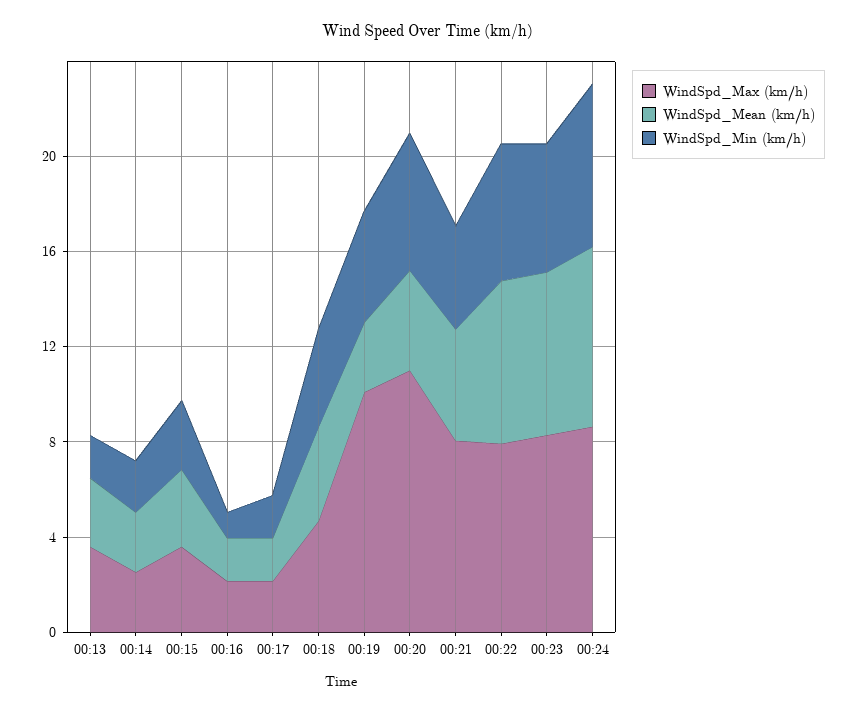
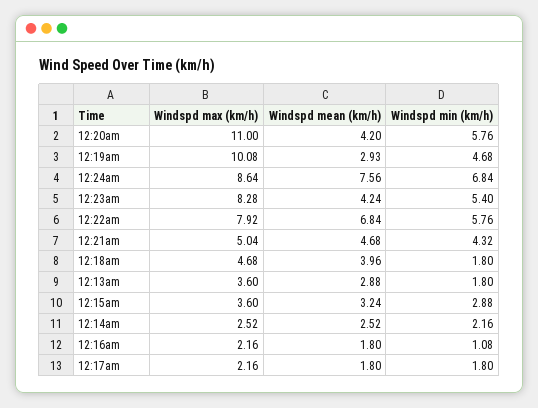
WindSpd_Min (km/h), 00:18: 4 -> 1.8
WindSpd_Max (km/h), 00:21: 8 -> 5.04
WindSpd_Mean (km/h), 00:23: 7 -> 4.24

